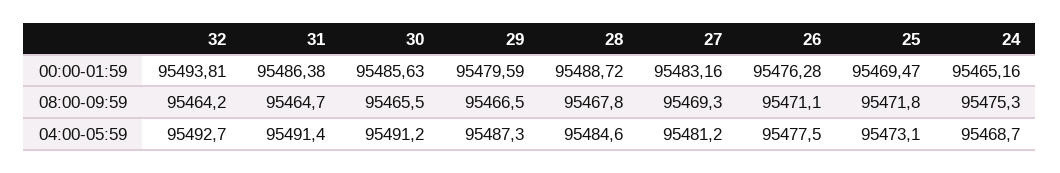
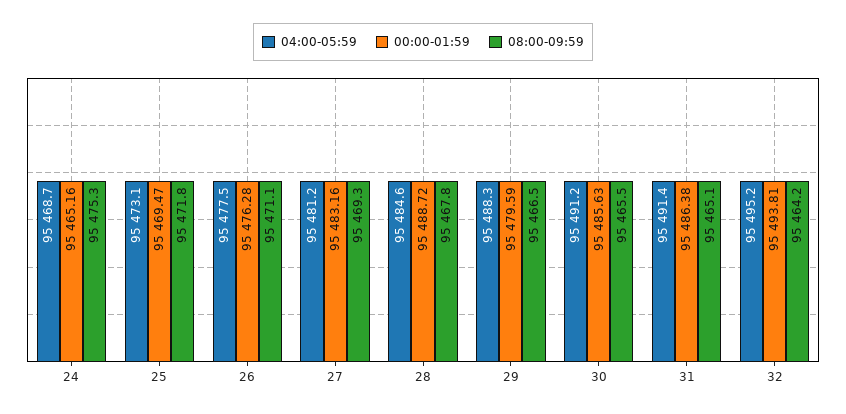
08:00-09:59, 31: 95464.7 -> 95465.1
04:00-05:59, 32: 95492.7 -> 95495.2
04:00-05:59, 29: 95487.3 -> 95488.3

